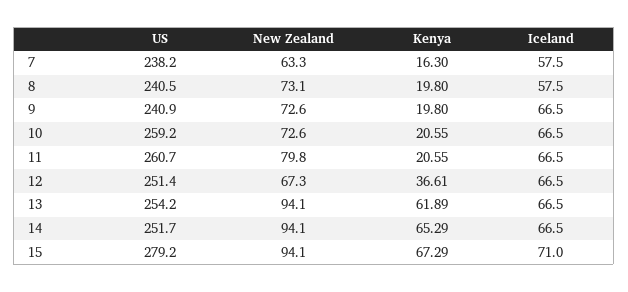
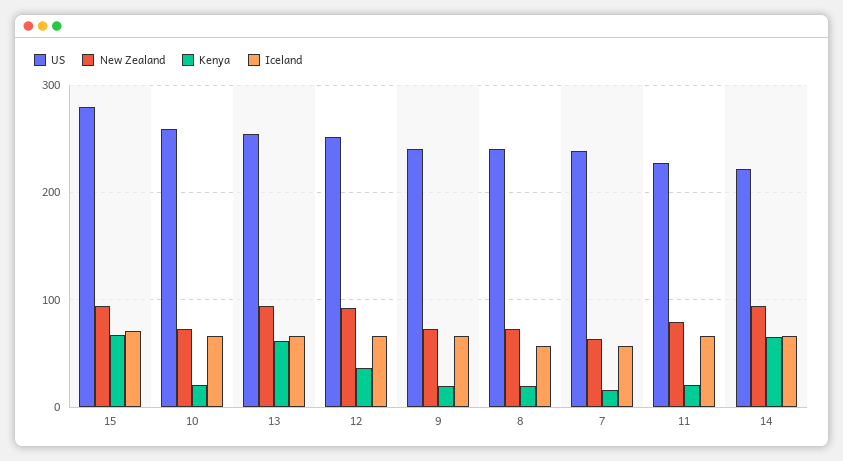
US, 11: 260.7 -> 230
New Zealand, 12: 67.3 -> 90
US, 14: 251.7 -> 220

